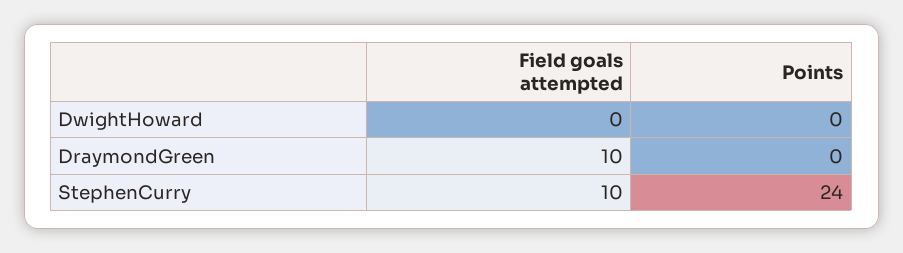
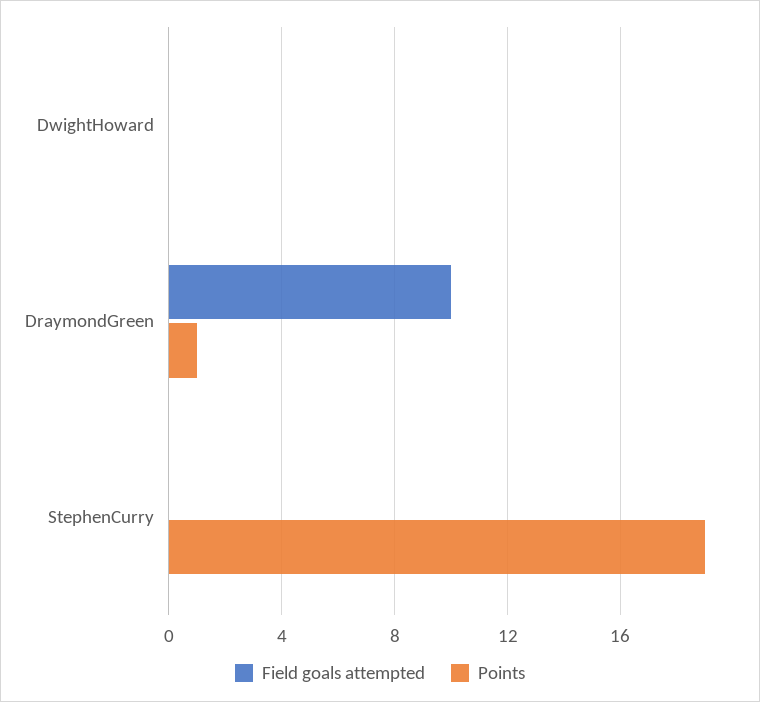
Points, DraymondGreen: 0 -> 1
Field goals attempted, StephenCurry: 10 -> 0
Points, StephenCurry: 24 -> 19

